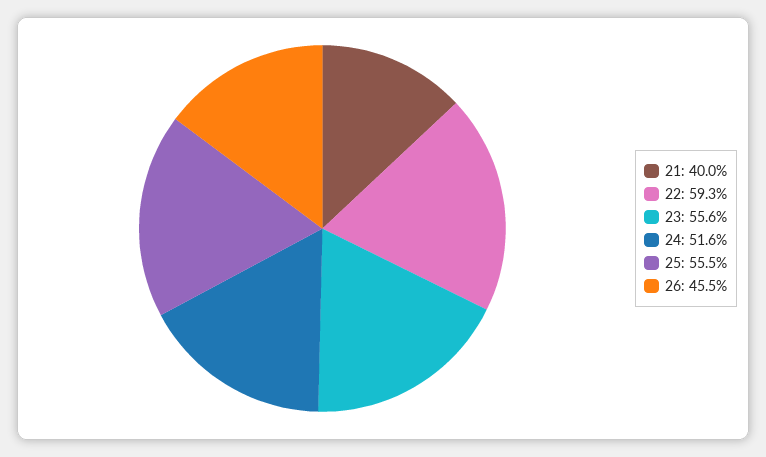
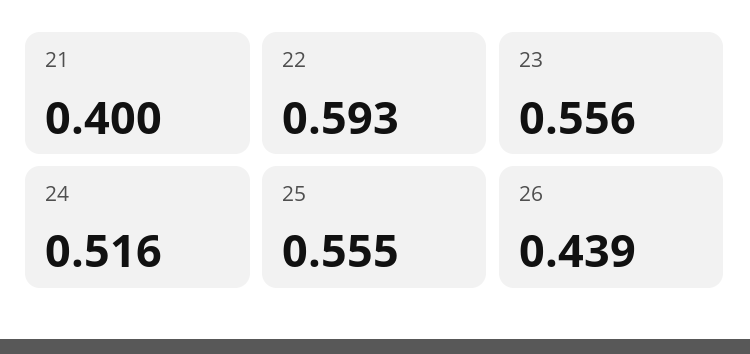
26: 0.455 -> 0.439

